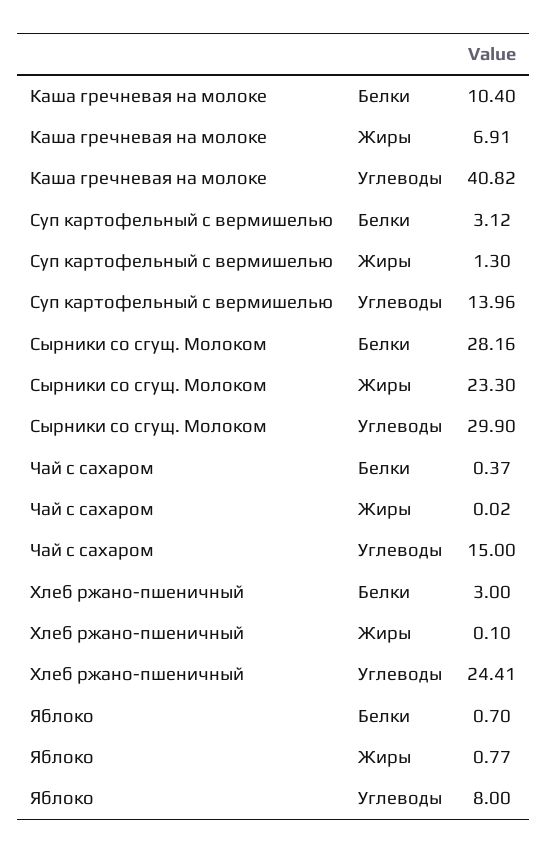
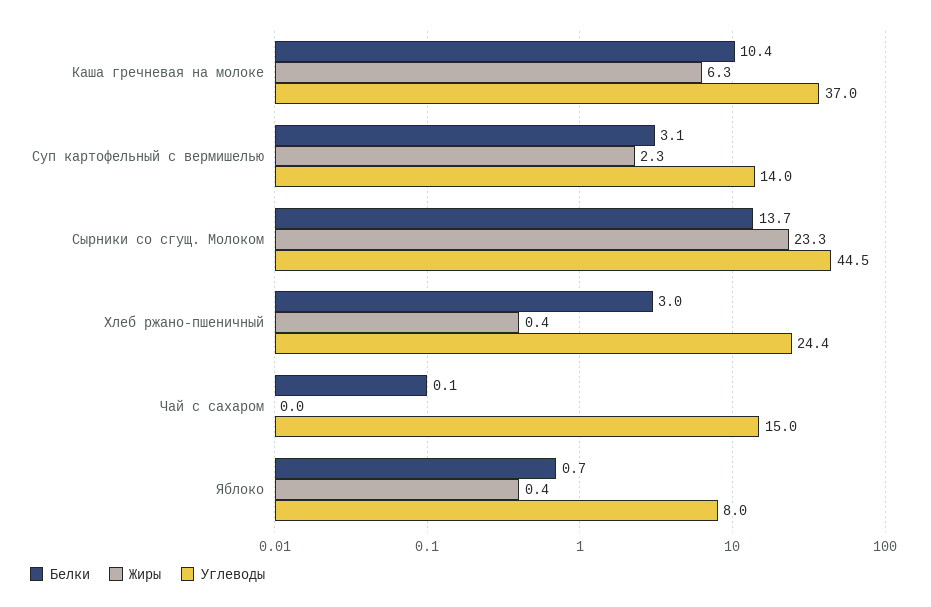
Жиры, Каша гречневая на молоке: 6.91 -> 6.3
Углеводы, Каша гречневая на молоке: 40.82 -> 37
Жиры, Суп картофельный с вермишелью: 1.3 -> 2.3
Белки, Сырники со сгущ. Молоком: 28.16 -> 13.7
Углеводы, Сырники со сгущ. Молоком: 29.9 -> 44.5
Белки, Чай с сахаром: 0.37 -> 0.1
Жиры, Хлеб ржано-пшеничный: 0.1 -> 0.4
Жиры, Яблоко: 0.77 -> 0.4

